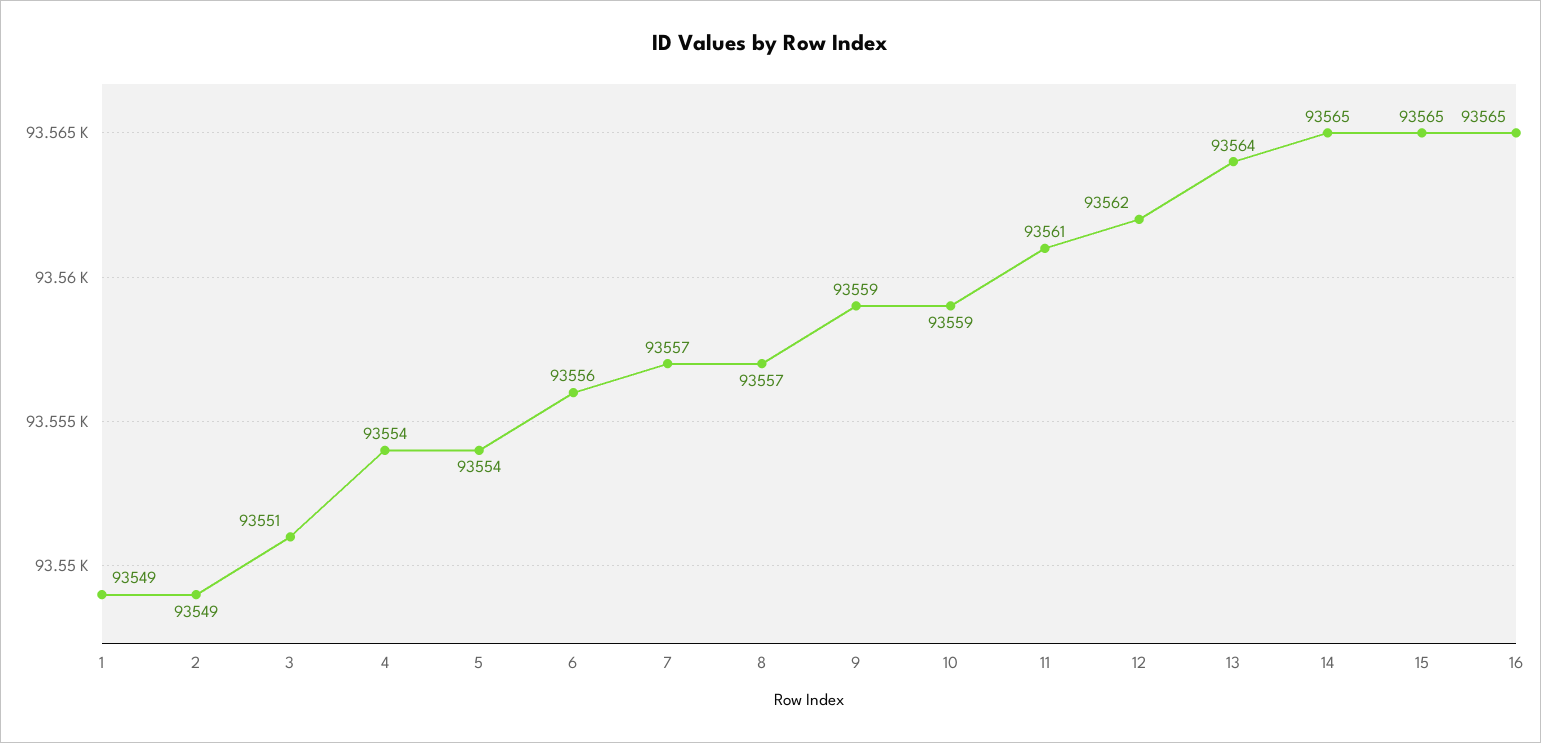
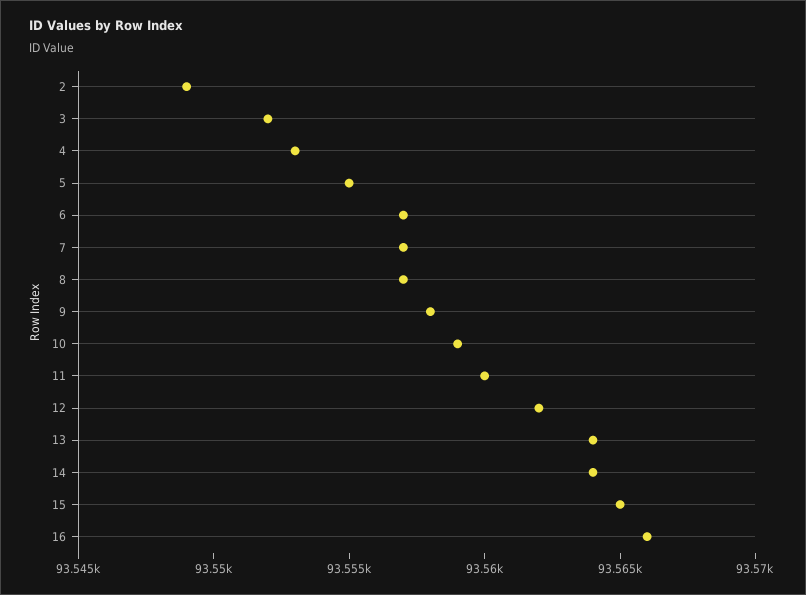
1: 93549 -> none
3: 93551 -> 93552
4: 93554 -> 93553
5: 93554 -> 93555
6: 93556 -> 93557
9: 93559 -> 93558
11: 93561 -> 93560
14: 93565 -> 93564
16: 93565 -> 93566

